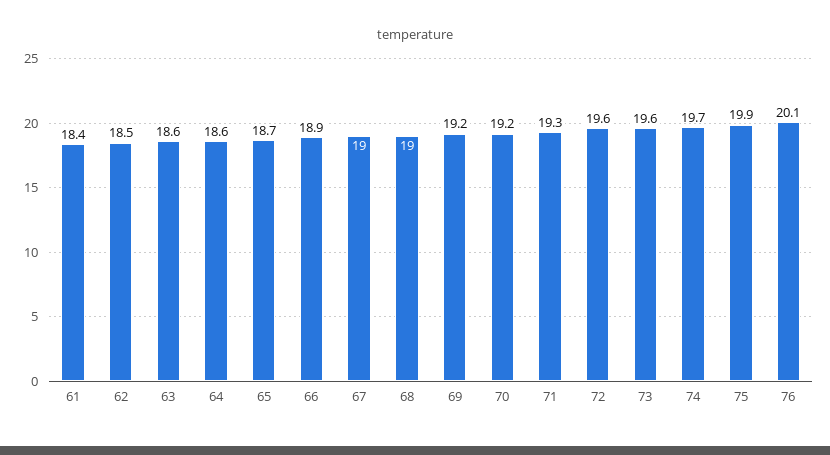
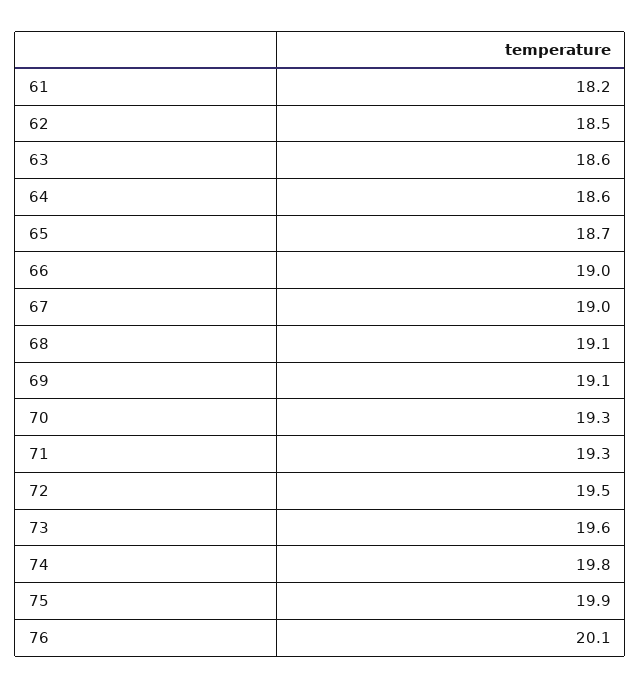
61: 18.4 -> 18.2
66: 18.9 -> 19
68: 19 -> 19.1
69: 19.2 -> 19.1
70: 19.2 -> 19.3
72: 19.6 -> 19.5
74: 19.7 -> 19.8

